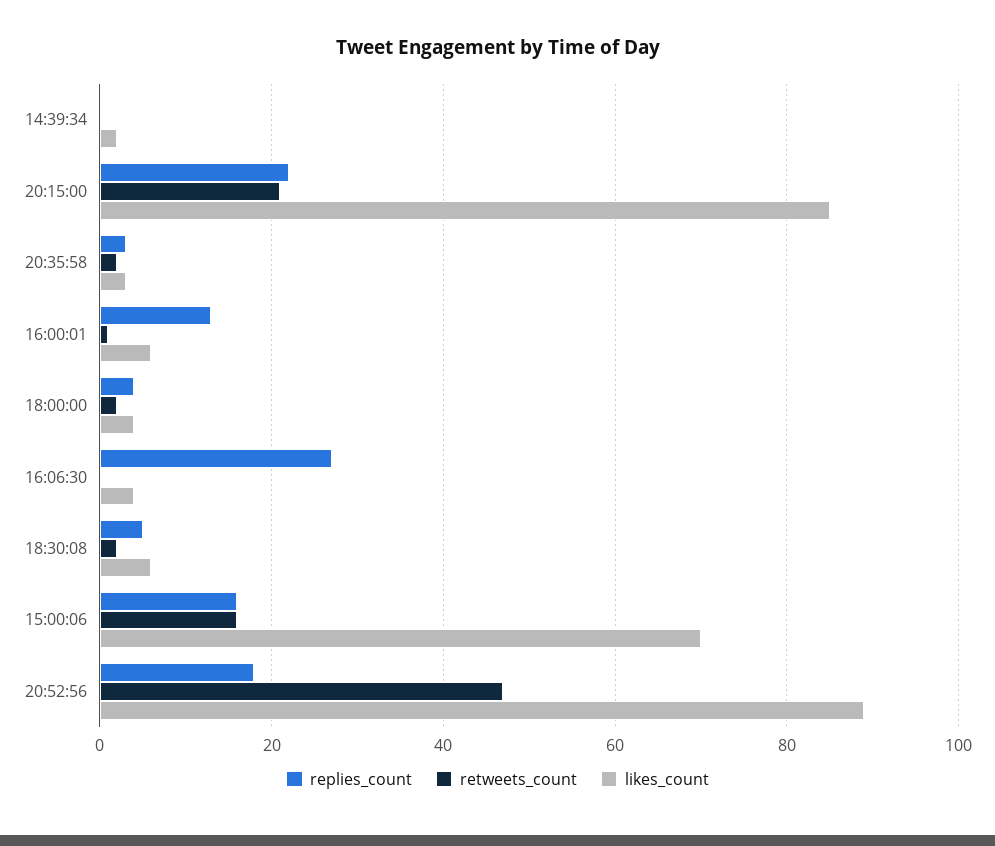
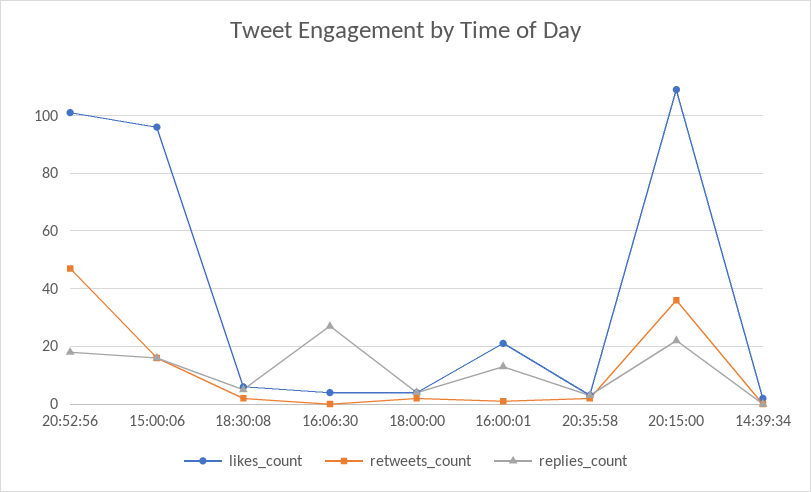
retweets_count, 20:15:00: 20 -> 35
likes_count, 20:15:00: 85 -> 110
likes_count, 16:00:01: 5 -> 20
likes_count, 15:00:06: 70 -> 95
likes_count, 20:52:56: 90 -> 100

